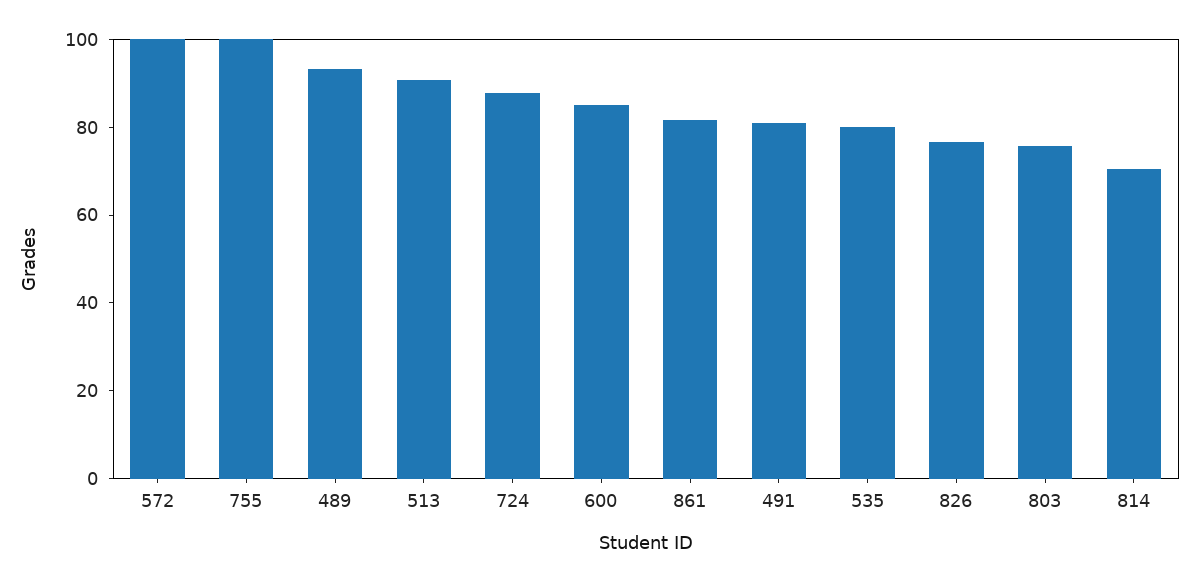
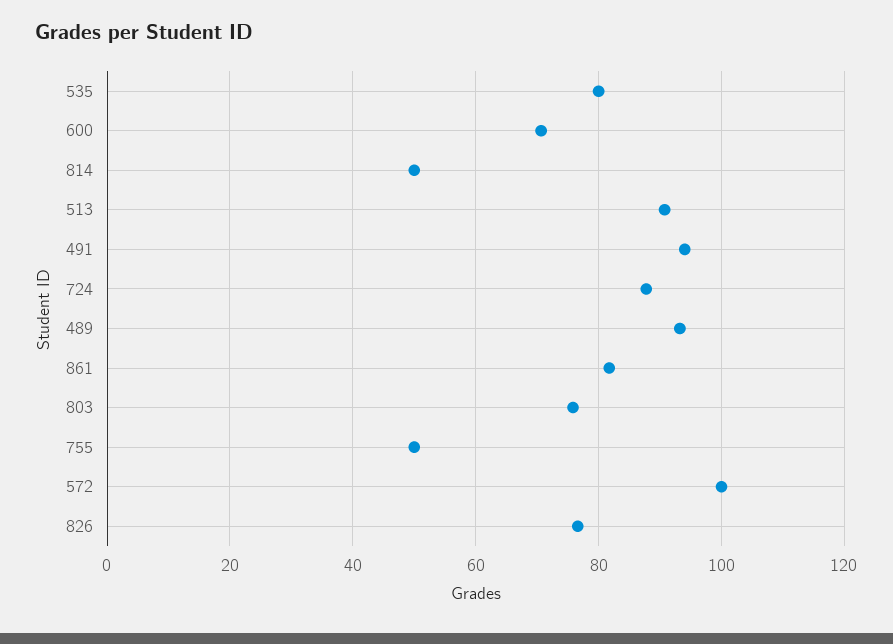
755: 100 -> 50
600: 85 -> 70
491: 80 -> 94
814: 70 -> 50

